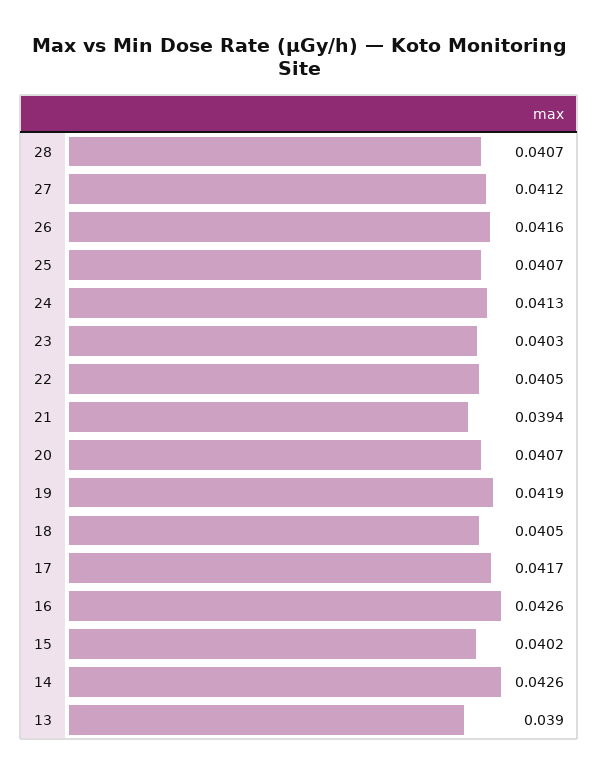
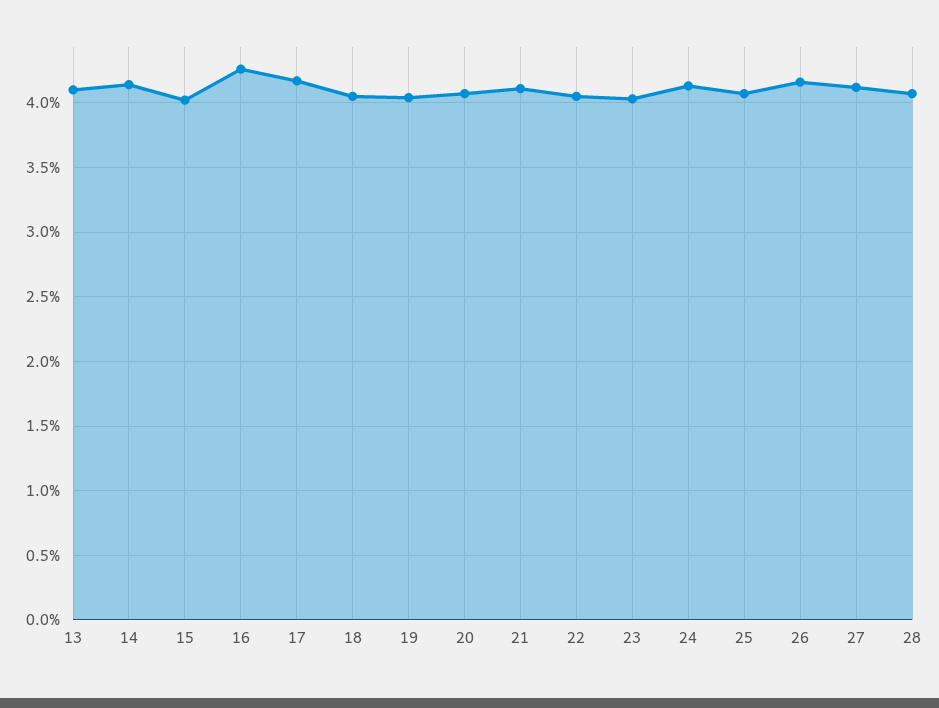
21: 0.0394 -> 0.041
19: 0.0419 -> 0.0405
14: 0.0426 -> 0.0415
13: 0.039 -> 0.041

